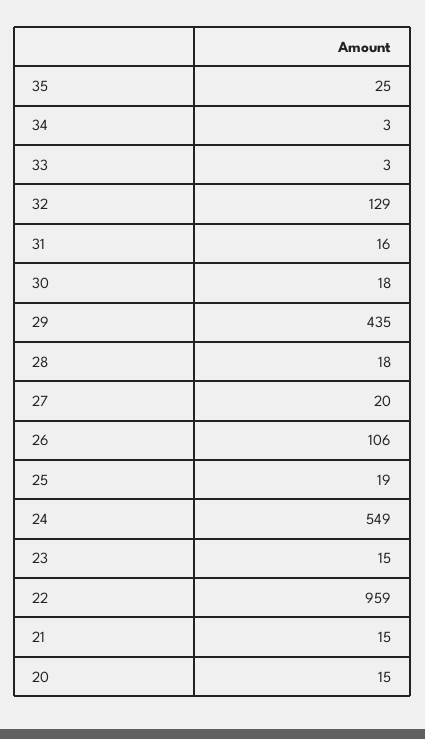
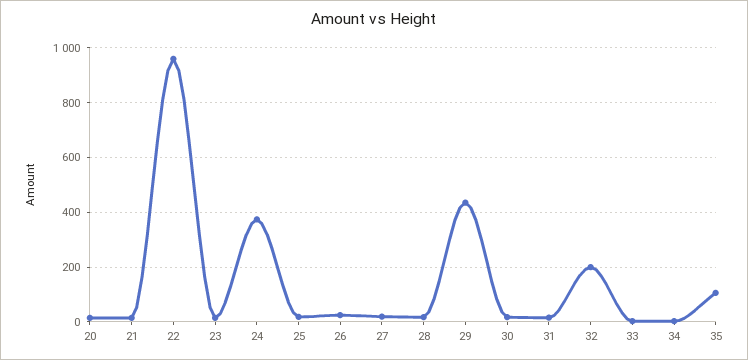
35: 25 -> 100
32: 129 -> 200
26: 106 -> 25
24: 549 -> 375

